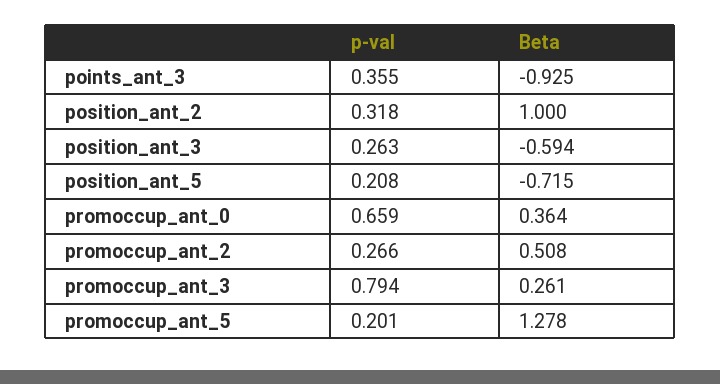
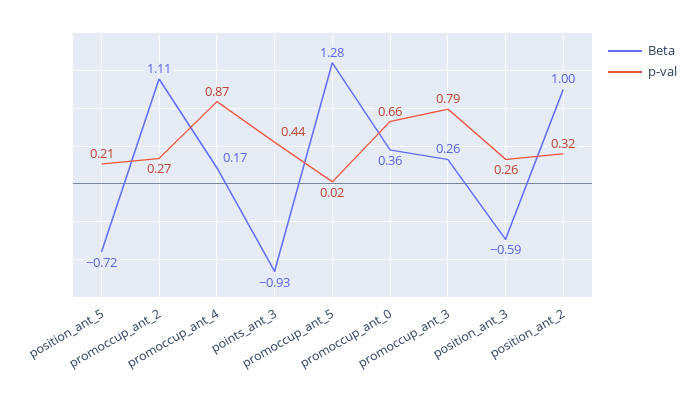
p-val, points_ant_3: 0.355 -> 0.44
Beta, promoccup_ant_2: 0.508 -> 1.11
p-val, promoccup_ant_5: 0.201 -> 0.02
Beta, promoccup_ant_4: none -> 0.17
p-val, promoccup_ant_4: none -> 0.87

